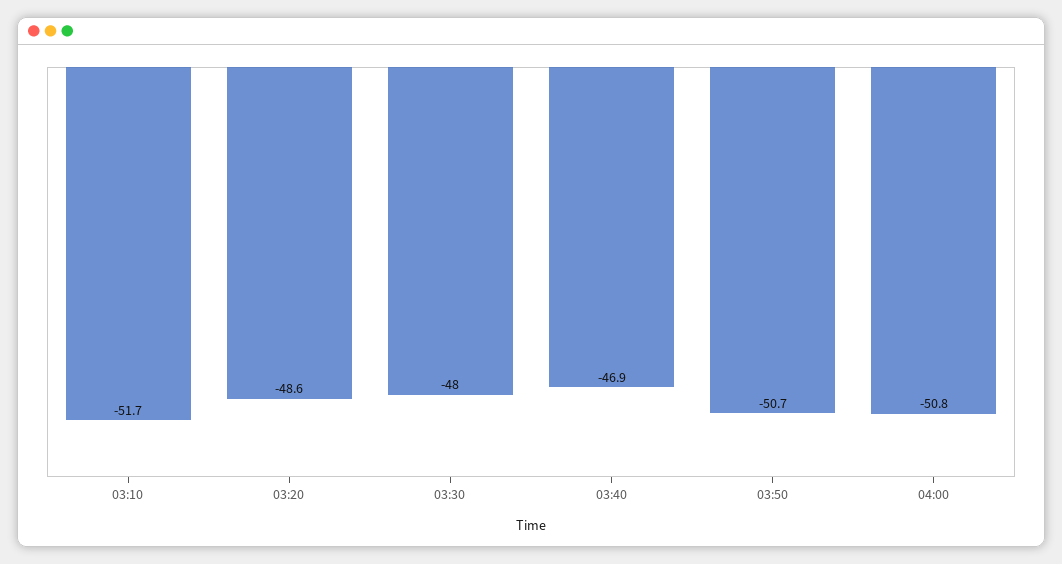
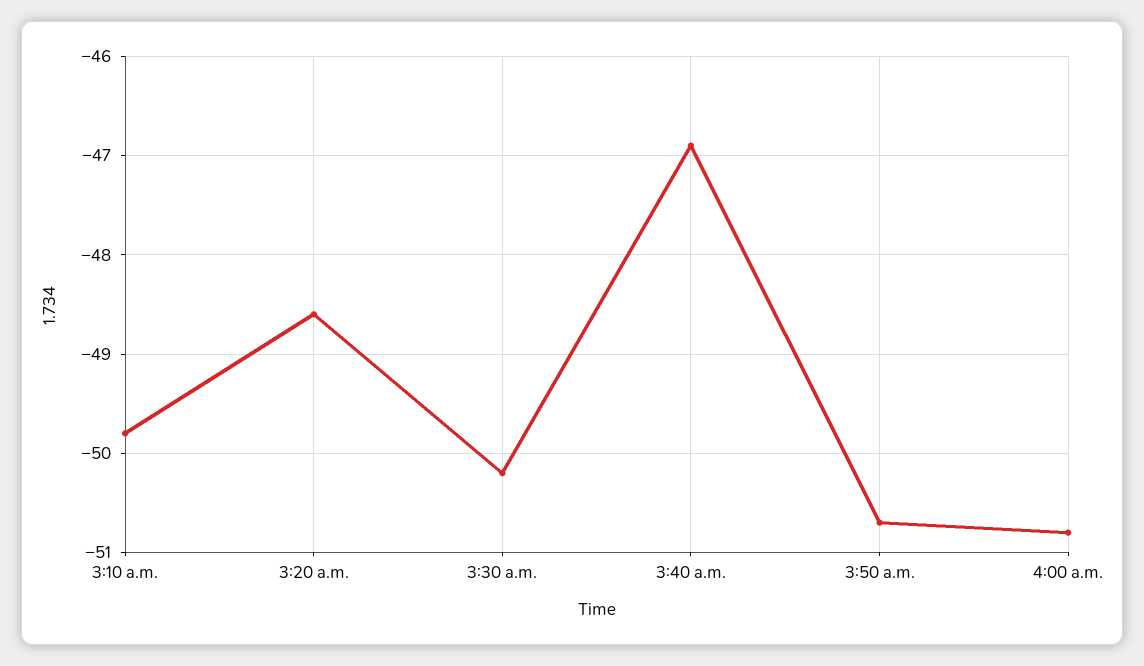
03:10: -51.7 -> -49.8
03:30: -48 -> -50.2

